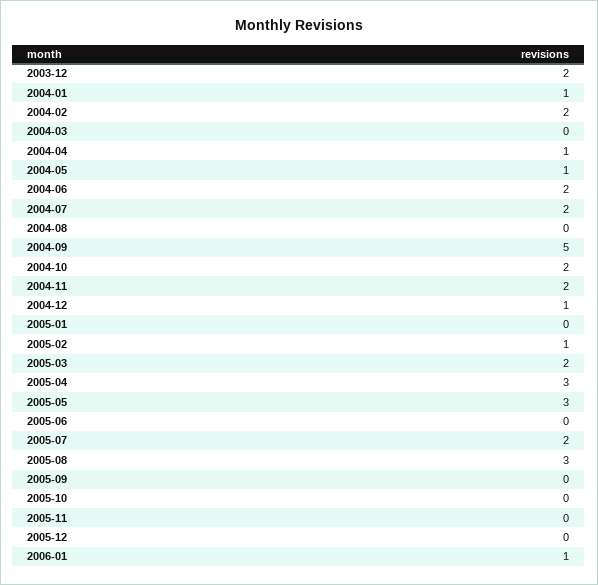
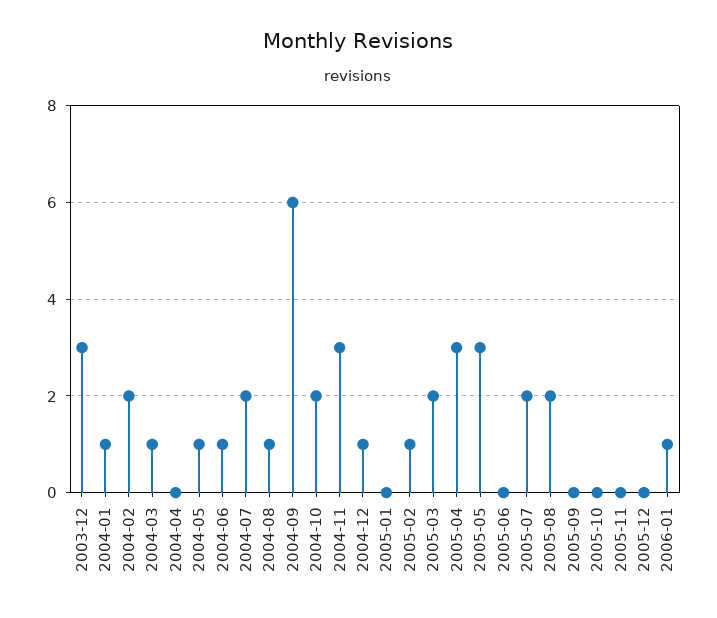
2003-12: 2 -> 3
2004-03: 0 -> 1
2004-04: 1 -> 0
2004-06: 2 -> 1
2004-08: 0 -> 1
2004-09: 5 -> 6
2004-11: 2 -> 3
2005-08: 3 -> 2

